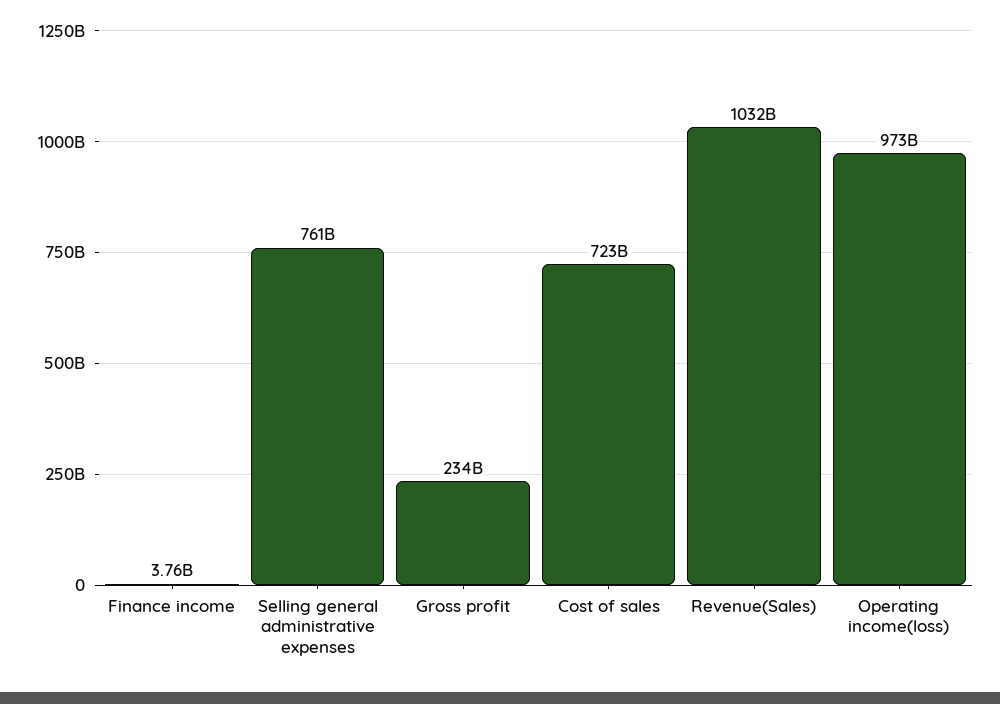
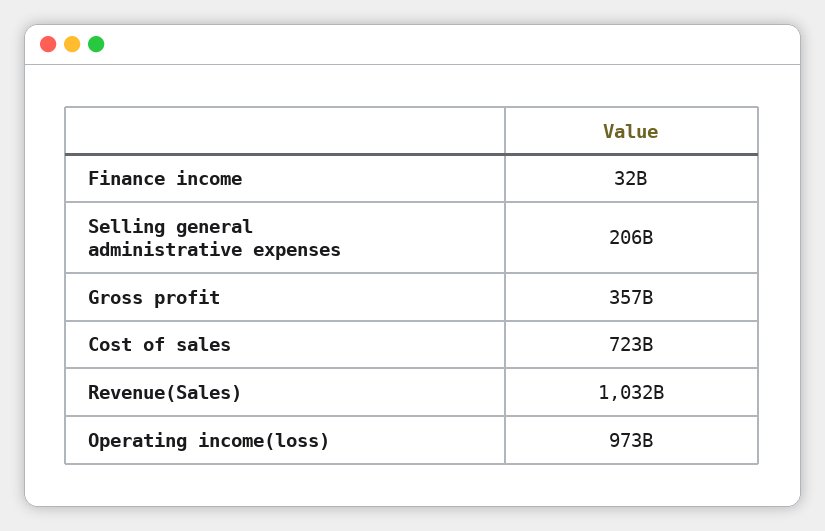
Finance income: 3760000000 -> 32000000000
Selling general administrative expenses: 761000000000 -> 206000000000
Gross profit: 234000000000 -> 357000000000

